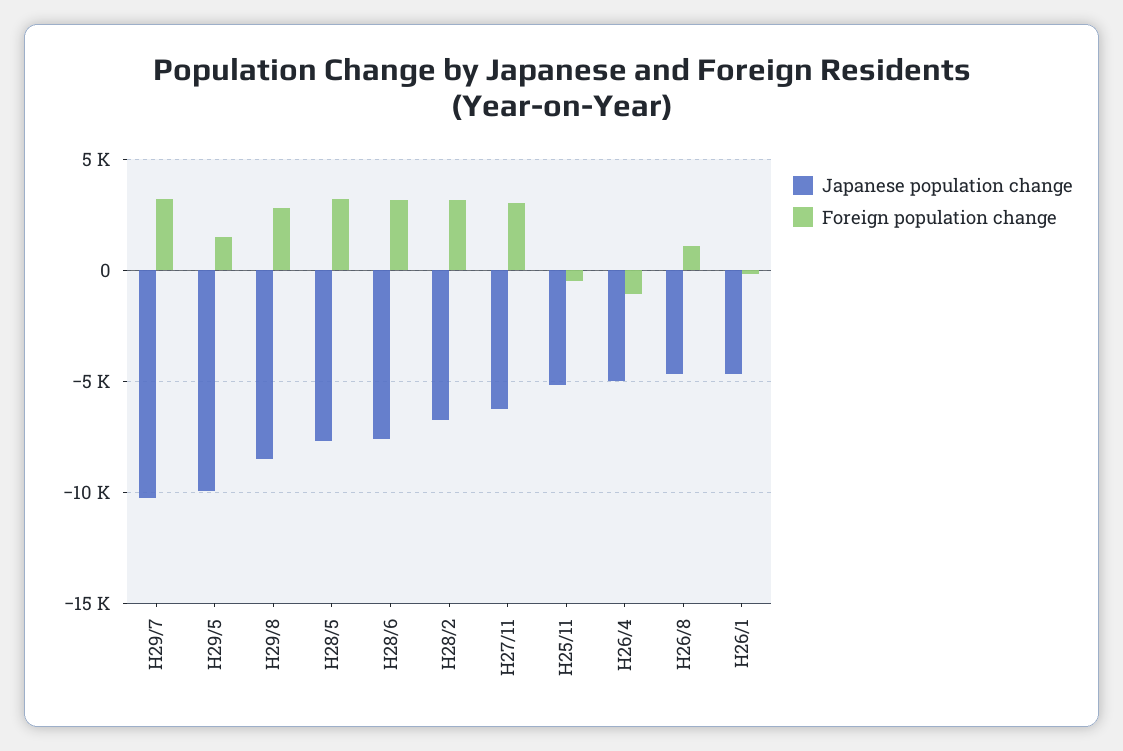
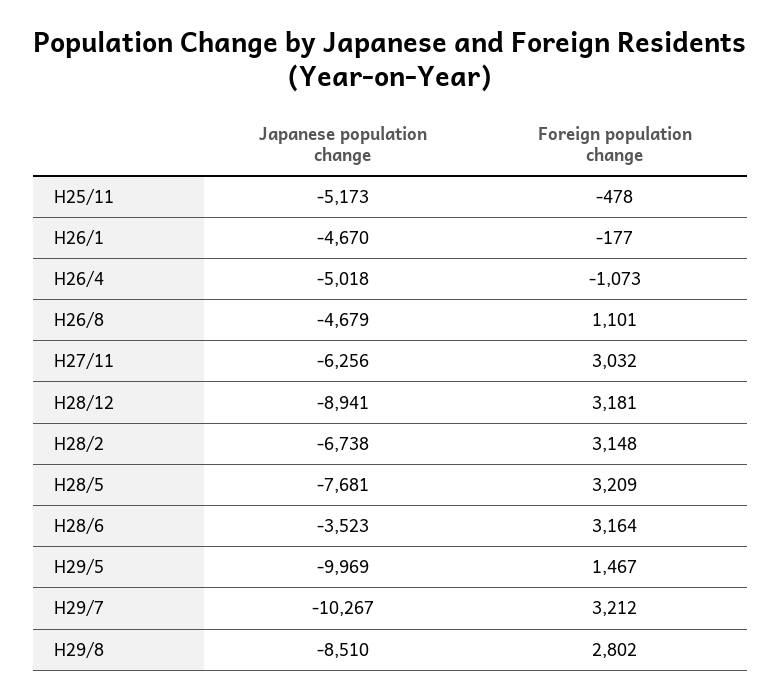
Japanese population change, H28/6: -7500 -> -3523
Japanese population change, H28/12: none -> -8941
Foreign population change, H28/12: none -> 3181

